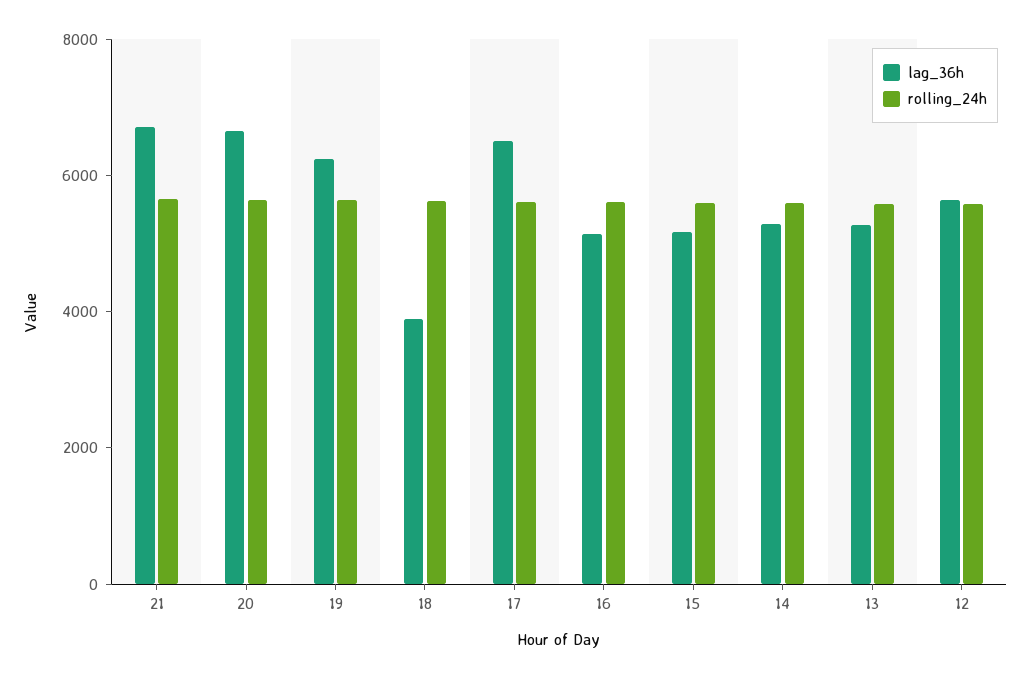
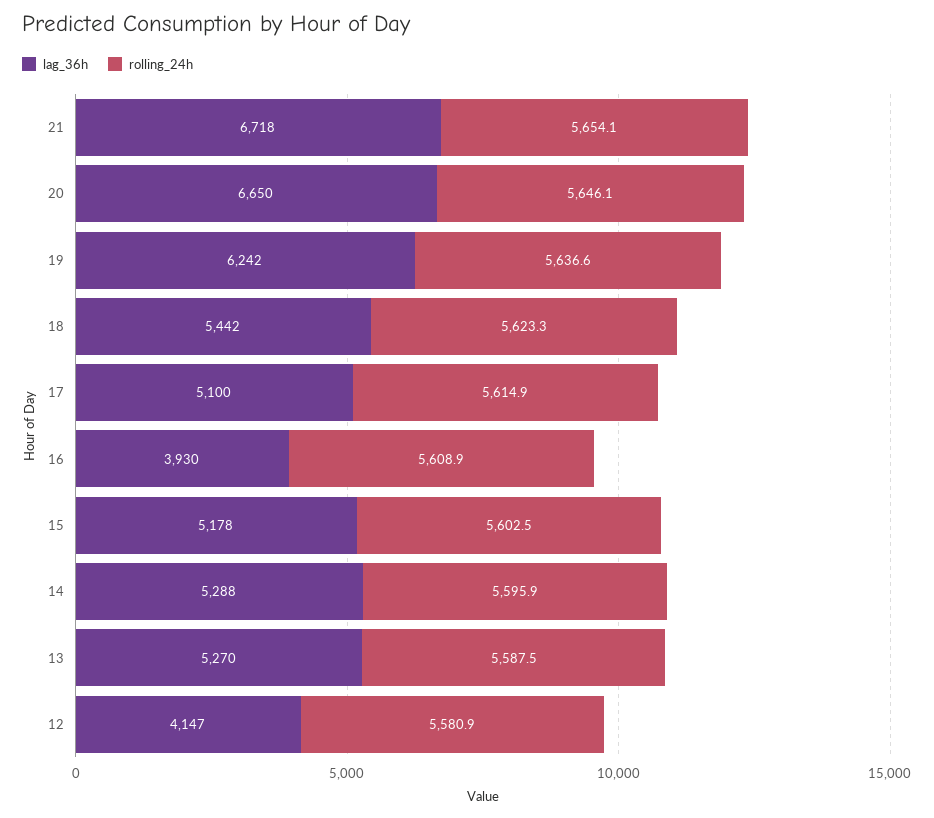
lag_36h, 18: 4000 -> 5442
lag_36h, 17: 6500 -> 5100
lag_36h, 16: 5000 -> 3930
lag_36h, 12: 5500 -> 4147

